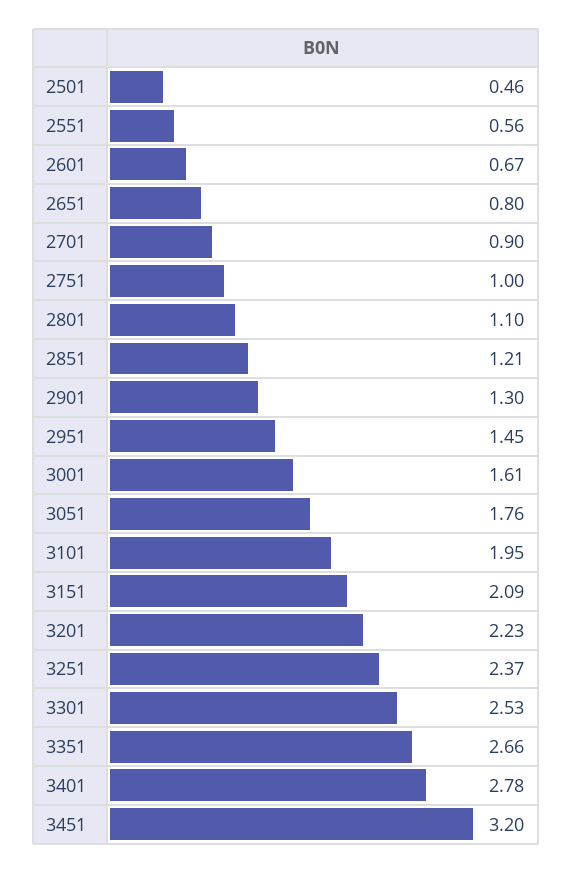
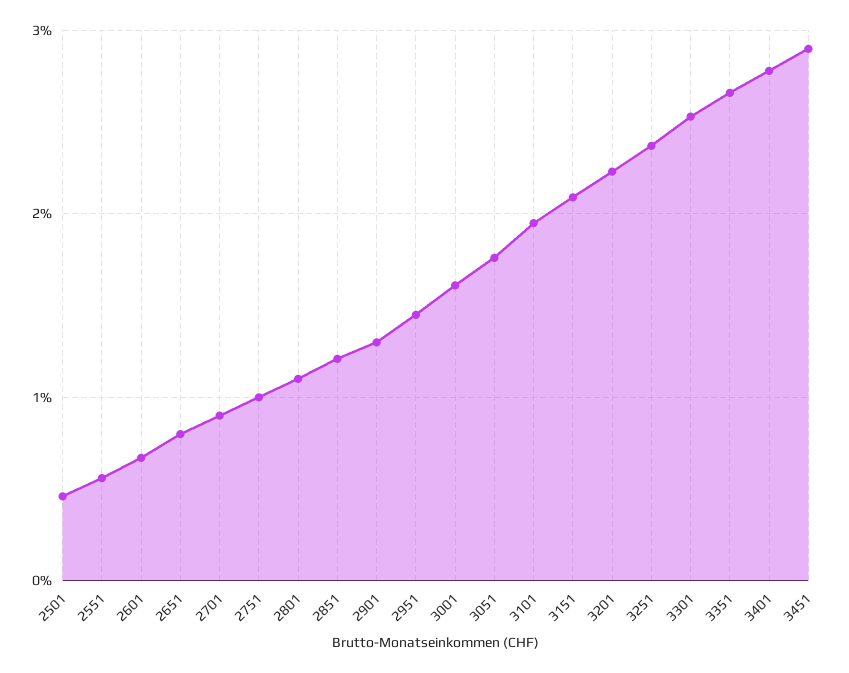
3451: 3.2 -> 2.9

